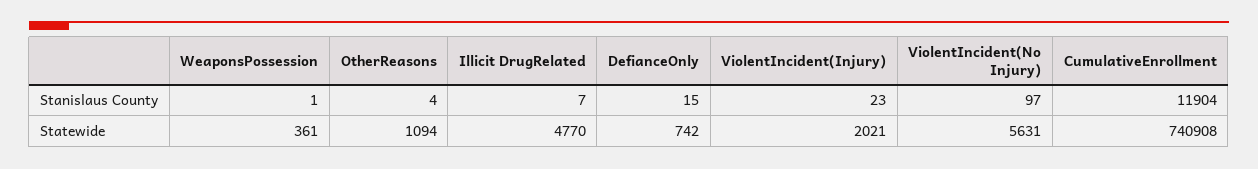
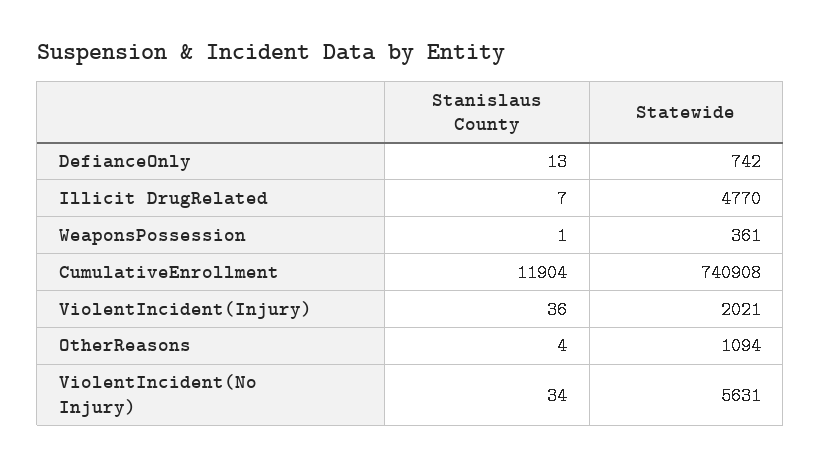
DefianceOnly, Stanislaus County: 15 -> 13
ViolentIncident(Injury), Stanislaus County: 23 -> 36
ViolentIncident(No Injury), Stanislaus County: 97 -> 34

